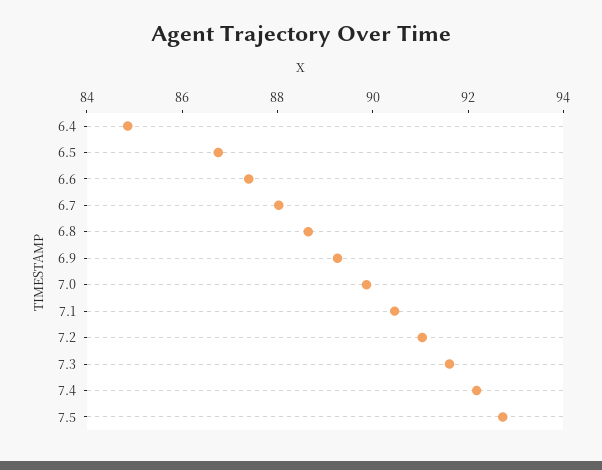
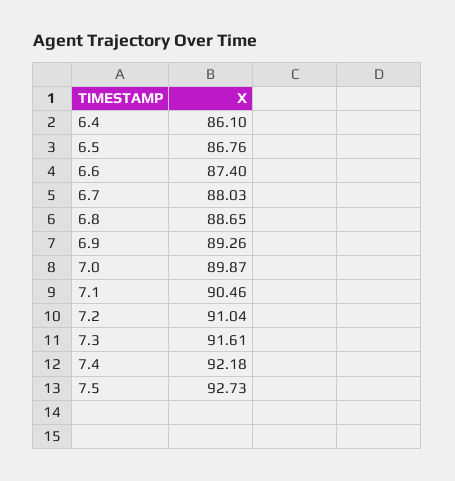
6.4: 85 -> 86.1

